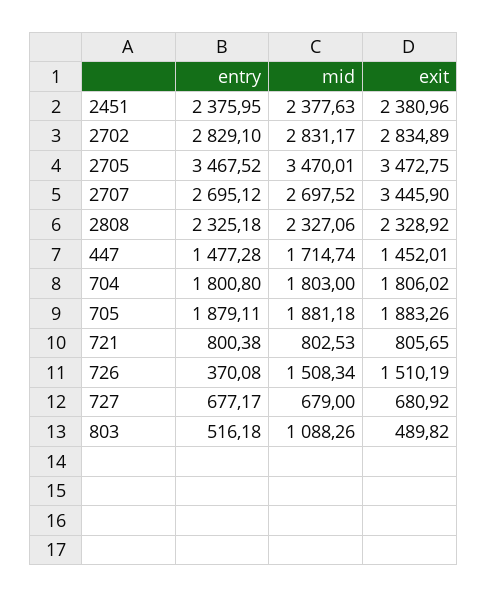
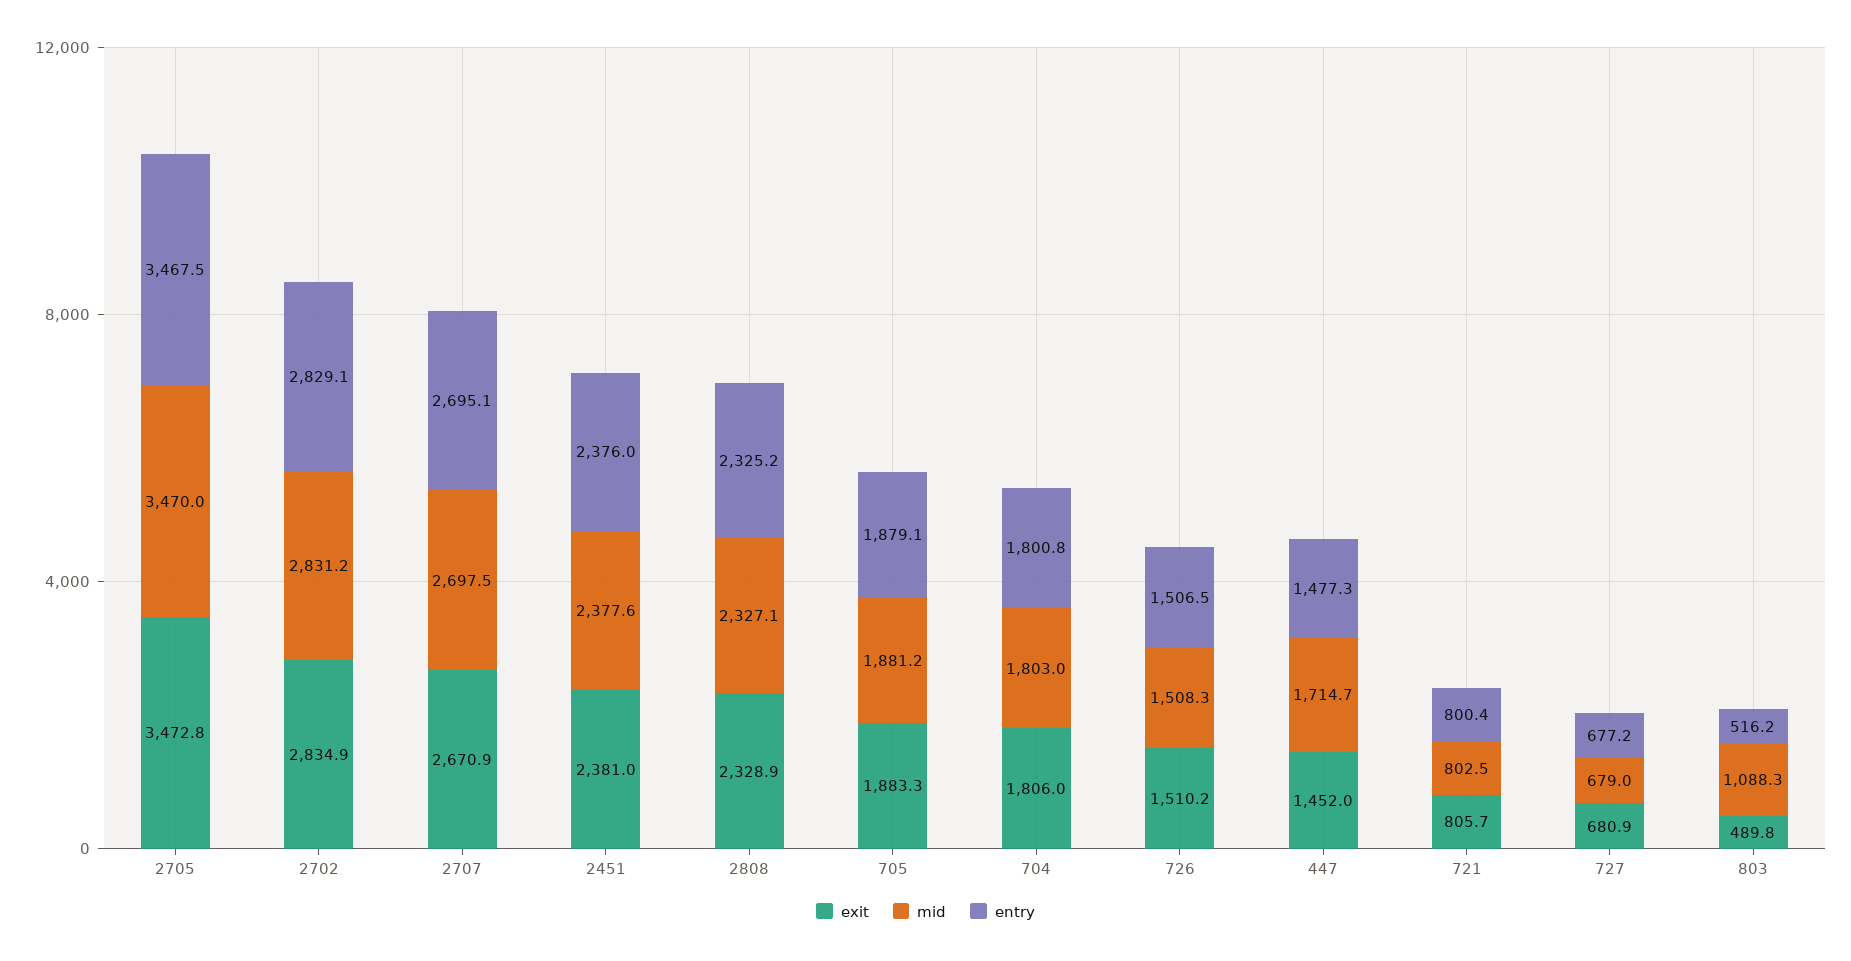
exit, 2707: 3445.9 -> 2670.9
entry, 726: 370.08 -> 1506.5

